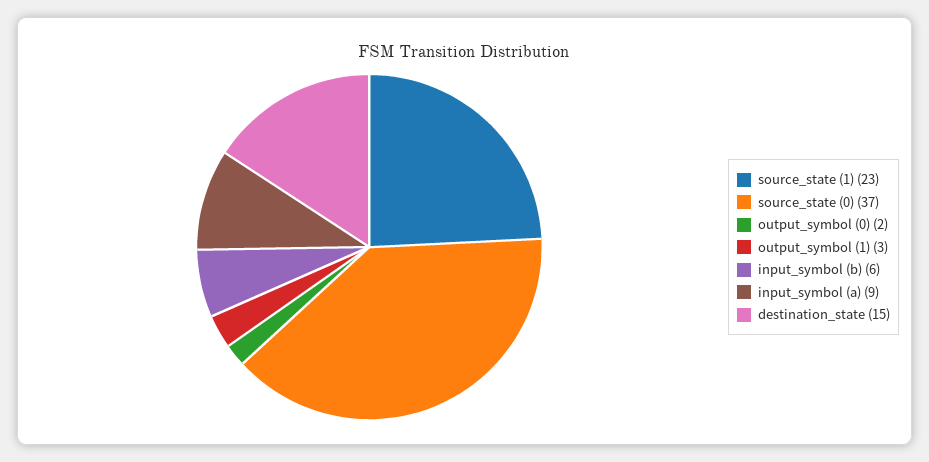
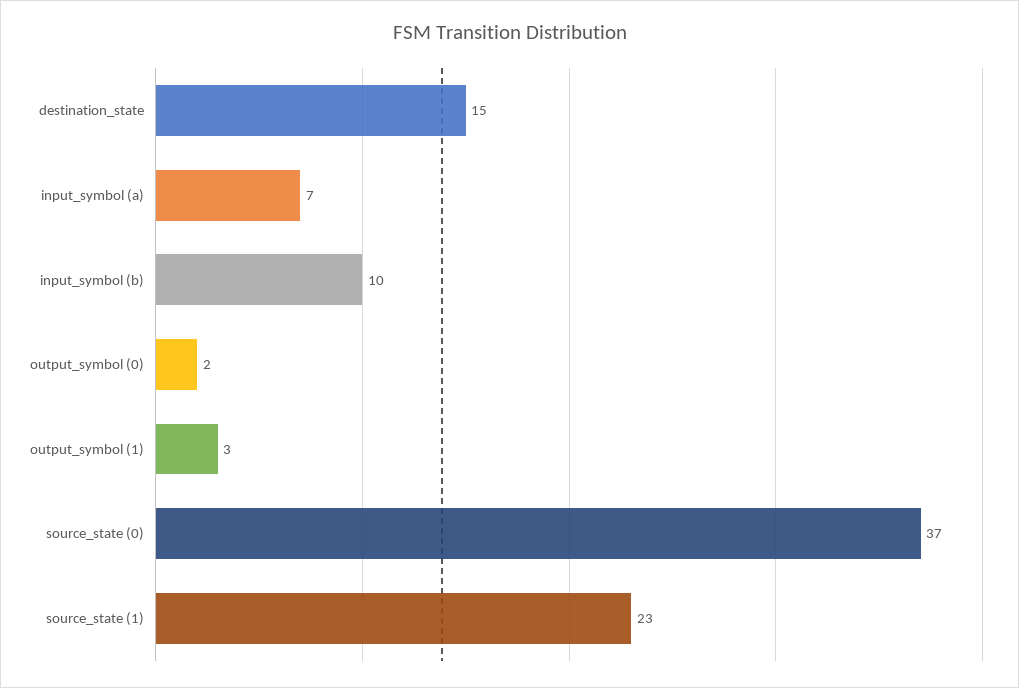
input_symbol (b): 6 -> 10
input_symbol (a): 9 -> 7

